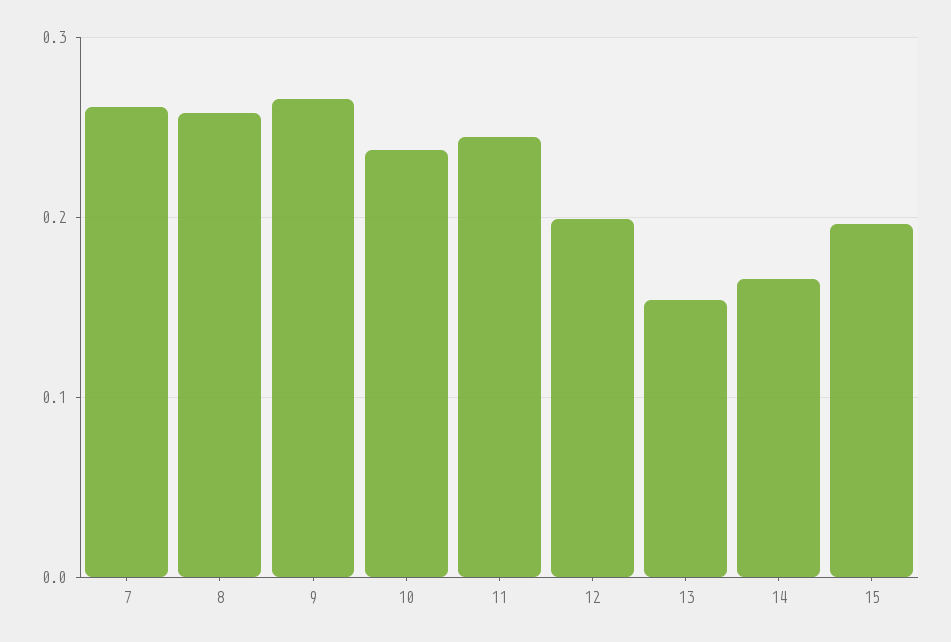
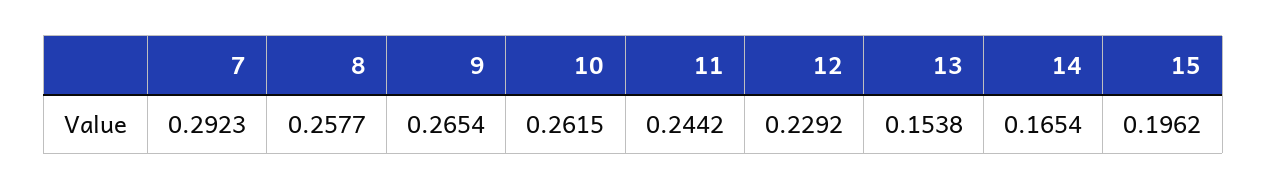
7: 0.26 -> 0.2923
10: 0.24 -> 0.2615
12: 0.2 -> 0.2292

